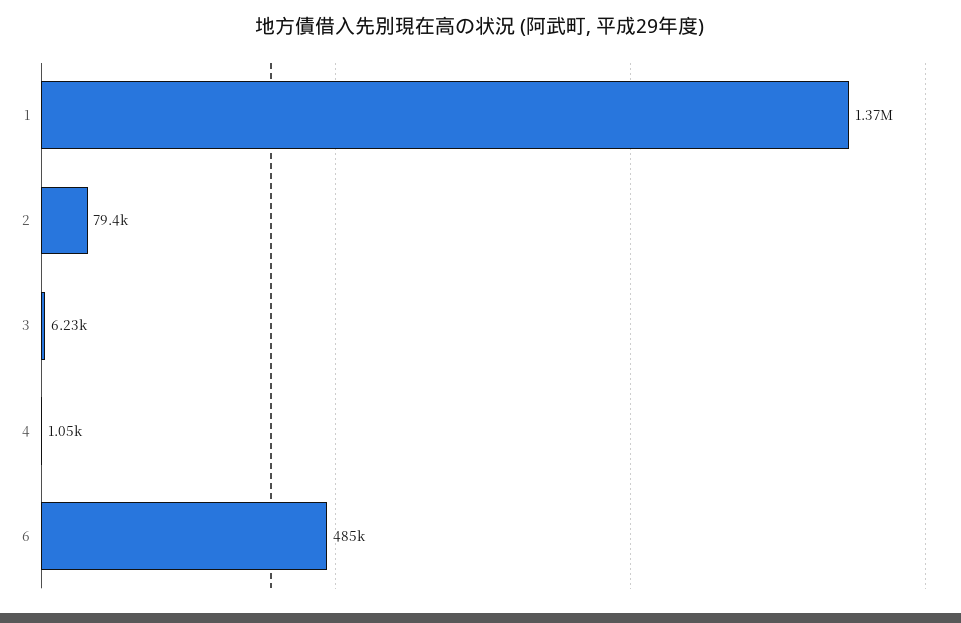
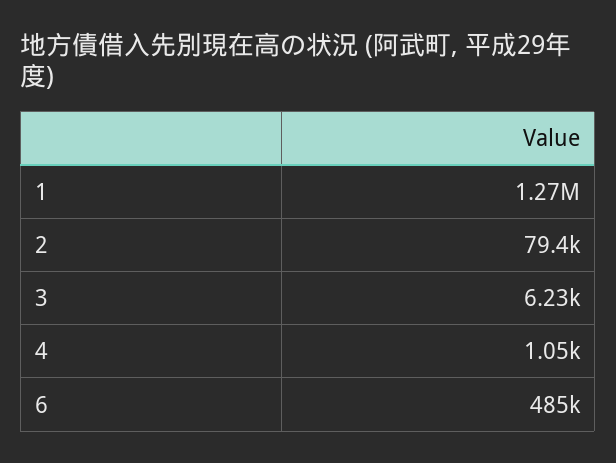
1: 1370000 -> 1270000

